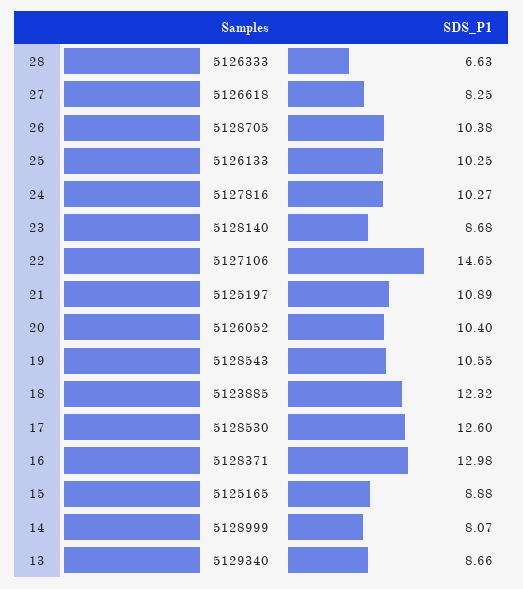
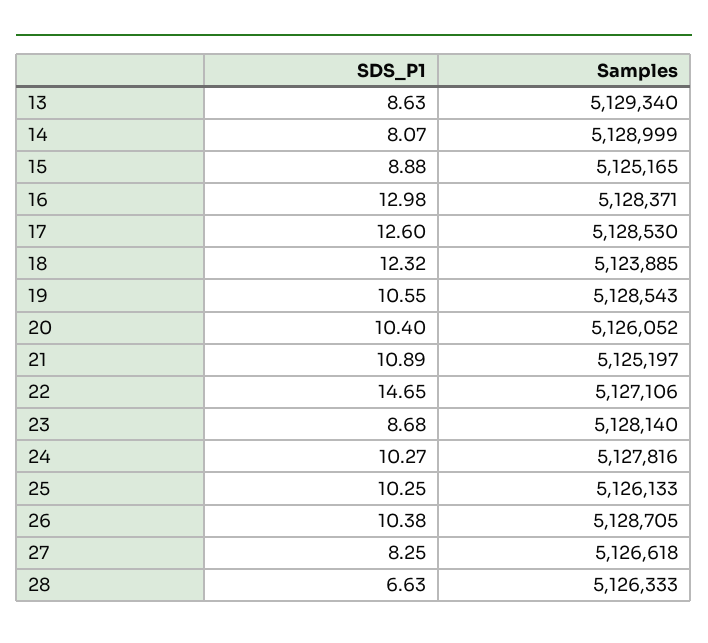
SDS_P1, 13: 8.66 -> 8.63

